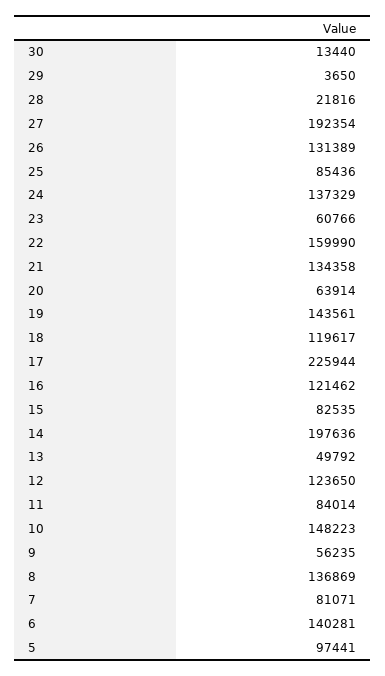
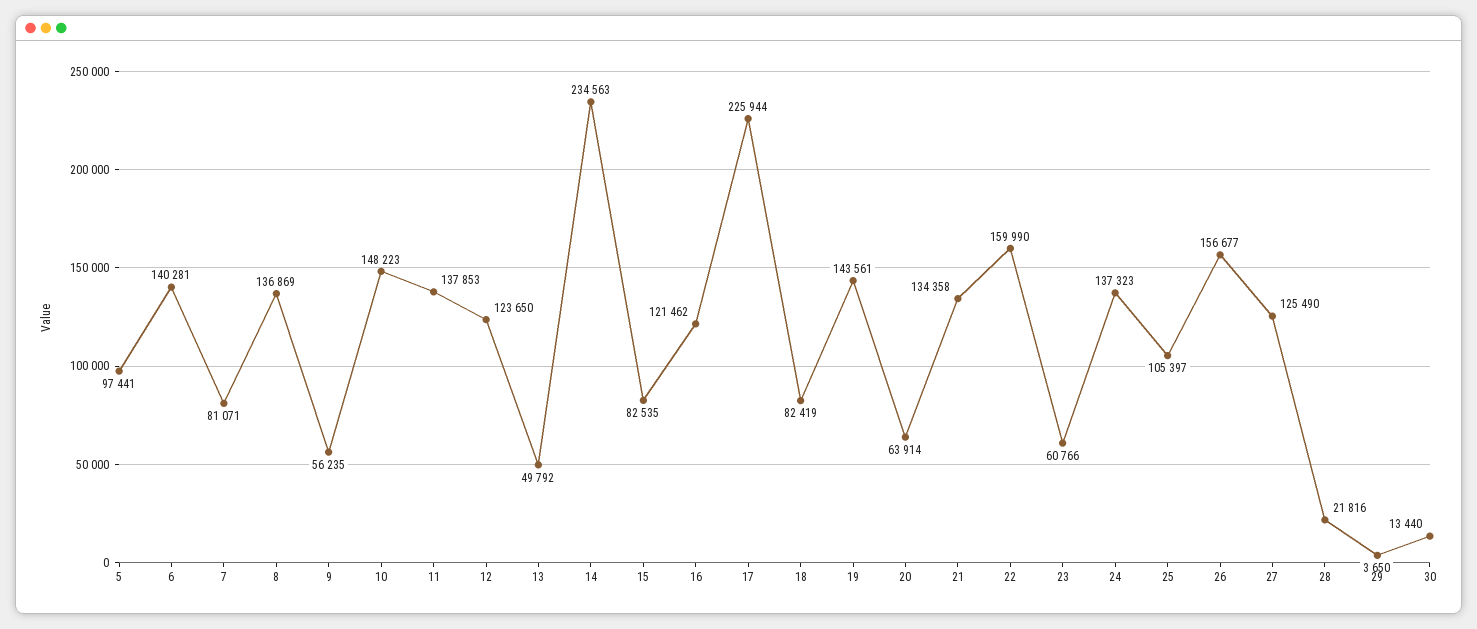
27: 192354 -> 125490
26: 131389 -> 156677
25: 85436 -> 105397
24: 137329 -> 137323
18: 119617 -> 82419
14: 197636 -> 234563
11: 84014 -> 137853

